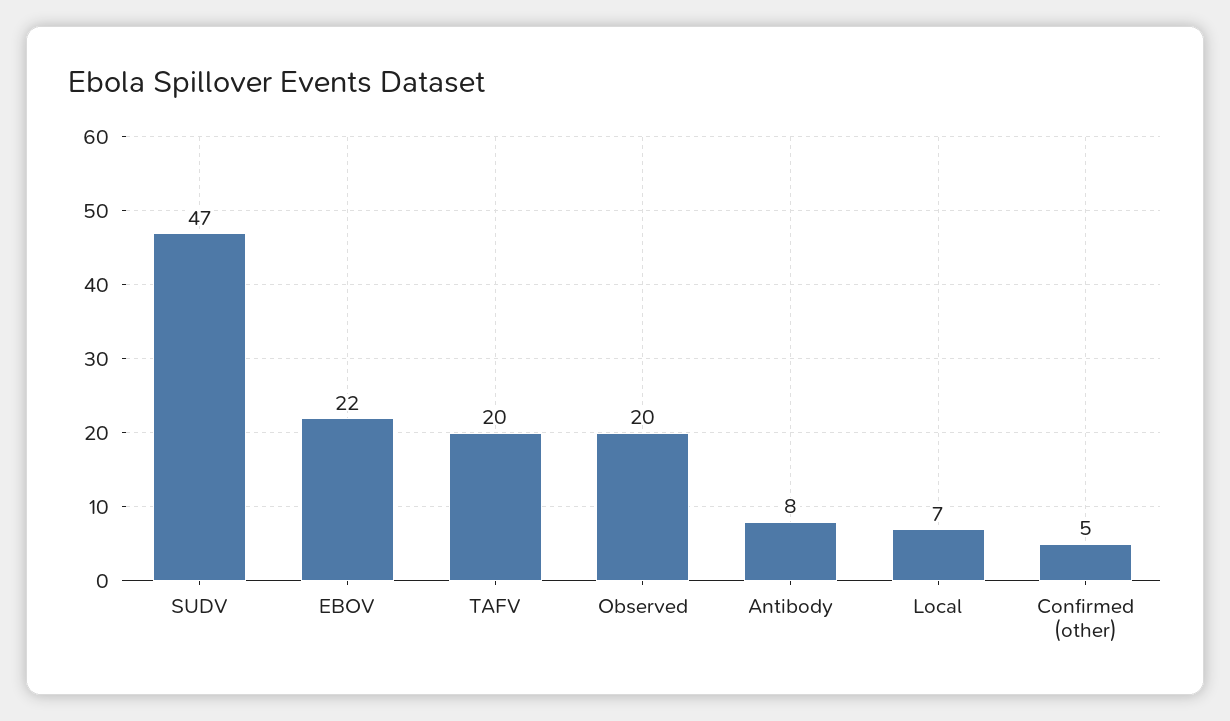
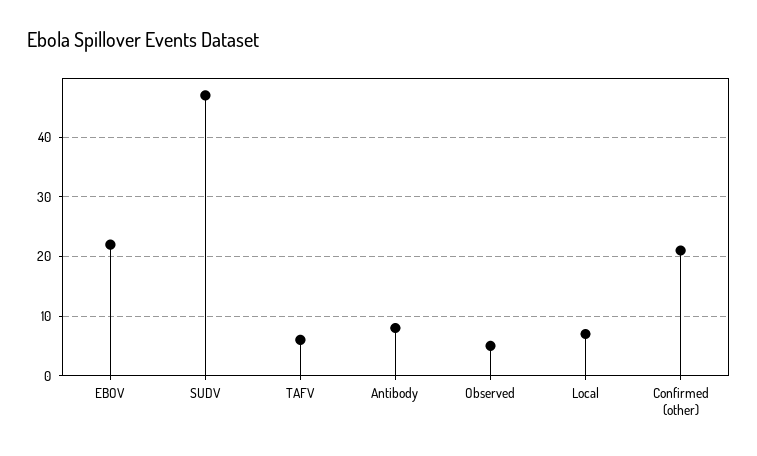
TAFV: 20 -> 5
Observed: 20 -> 5
Confirmed (other): 5 -> 20

